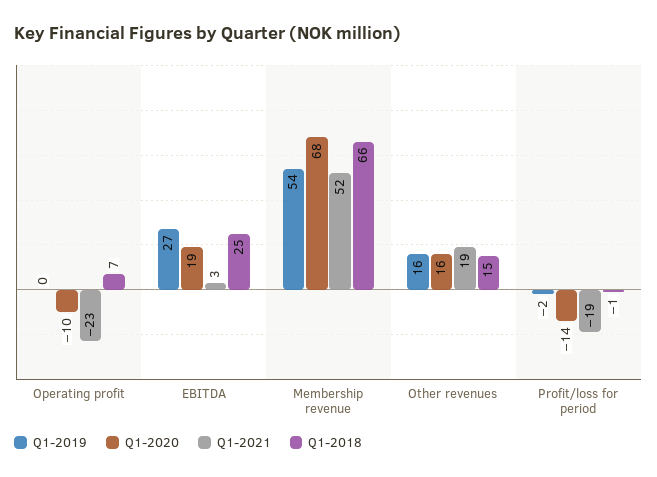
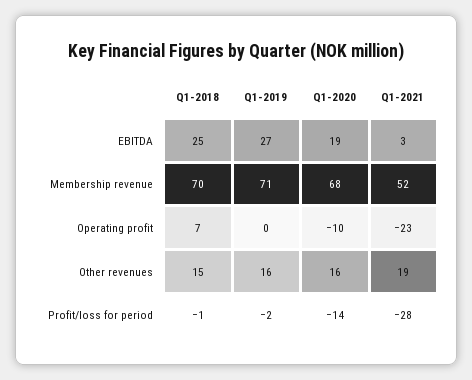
Q1-2019, Membership revenue: 54 -> 71
Q1-2018, Membership revenue: 66 -> 70
Q1-2021, Profit/loss for period: -19 -> -28

